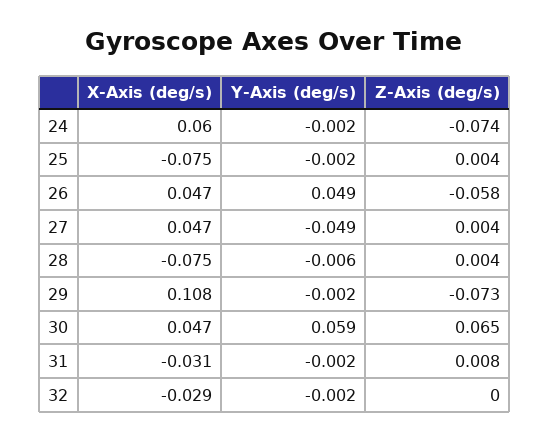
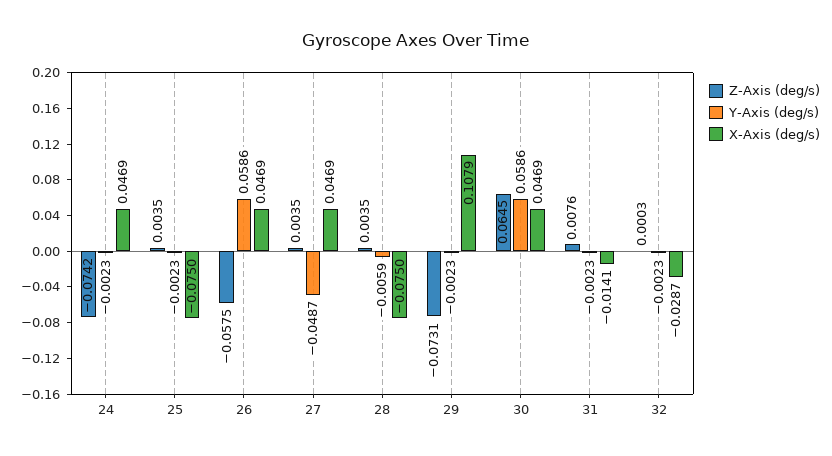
X-Axis (deg/s), 24: 0.06 -> 0.0469
Y-Axis (deg/s), 26: 0.049 -> 0.0586
X-Axis (deg/s), 31: -0.031 -> -0.0141

